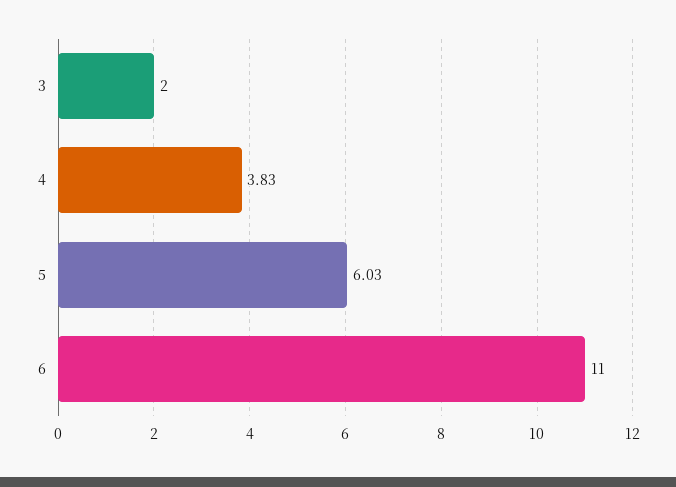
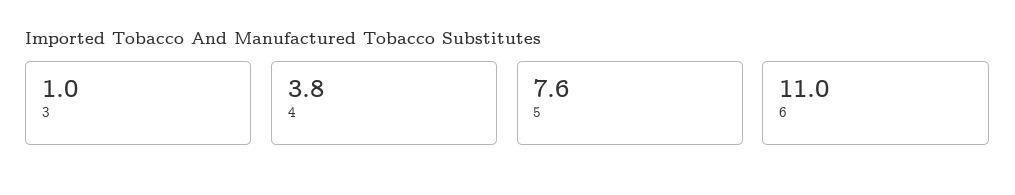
3: 2 -> 1
5: 6.03 -> 7.6

